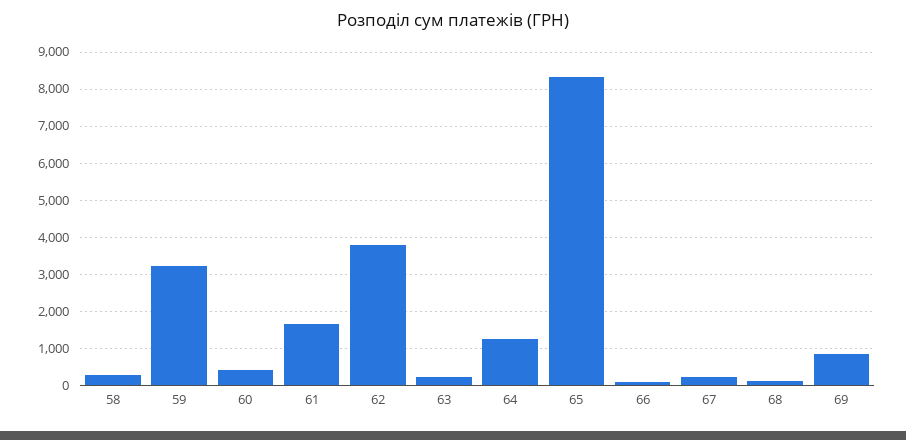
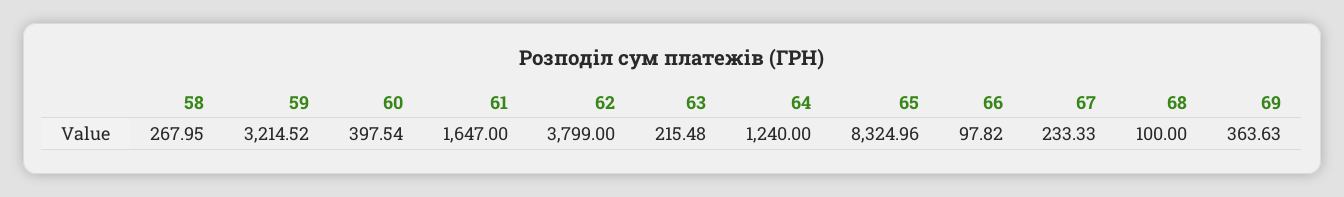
69: 800 -> 363.63

